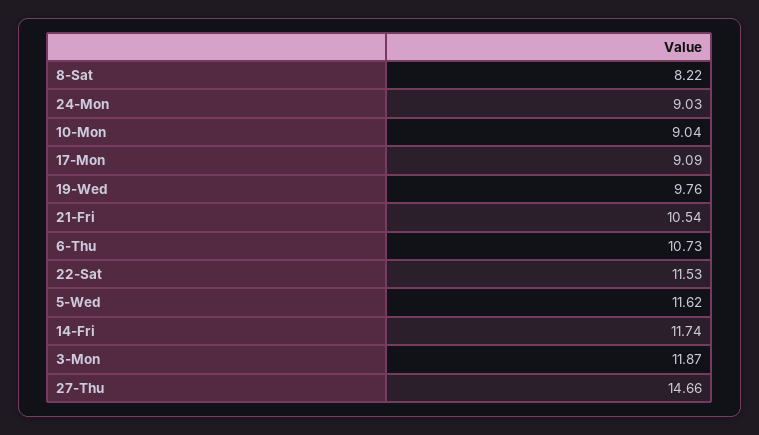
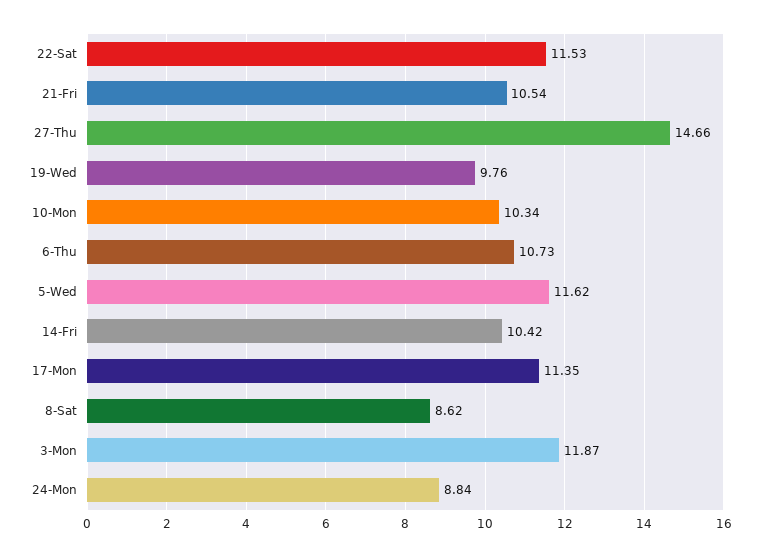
8-Sat: 8.22 -> 8.62
24-Mon: 9.03 -> 8.84
10-Mon: 9.04 -> 10.34
17-Mon: 9.09 -> 11.35
14-Fri: 11.74 -> 10.42

